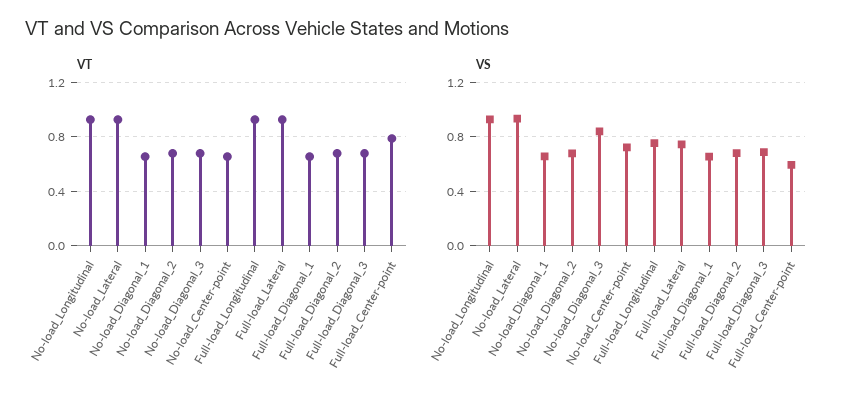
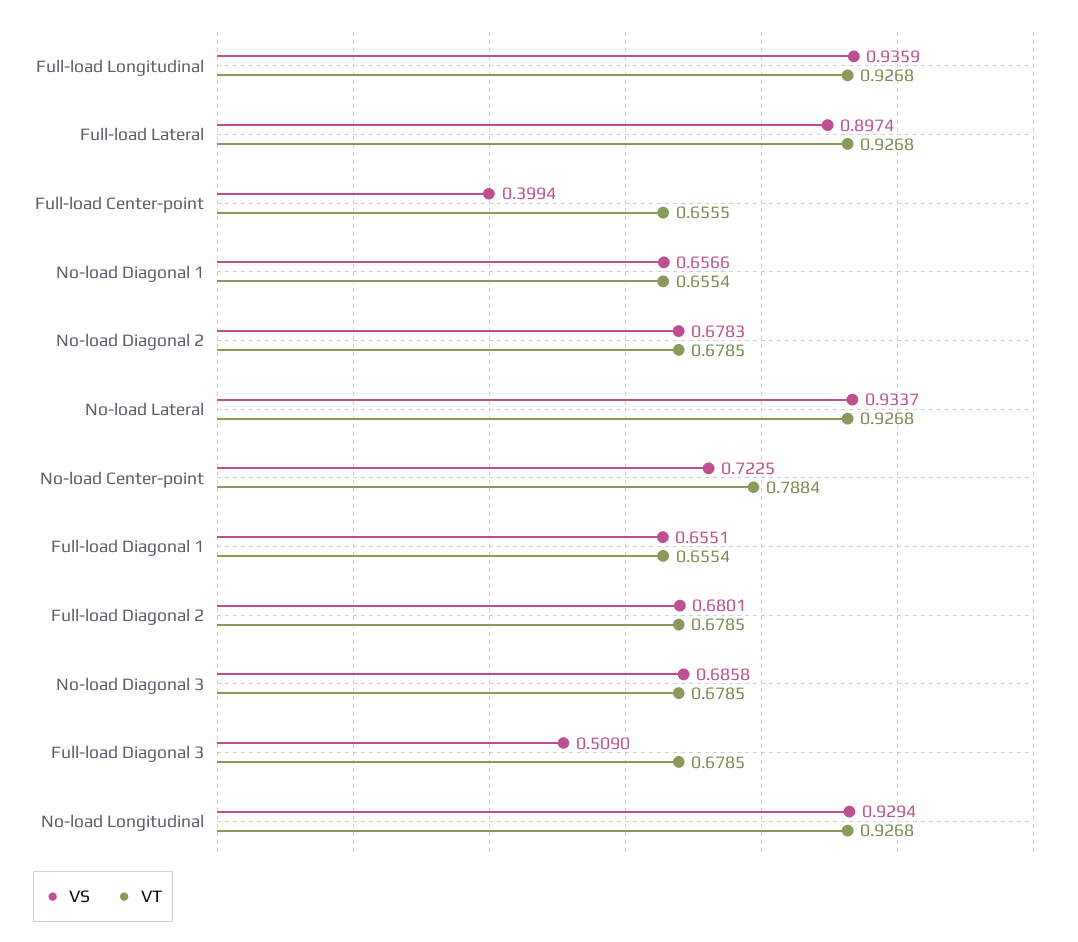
VT, No-load_Center-point: 0.65 -> 0.7884
VT, Full-load_Center-point: 0.8 -> 0.6555
VS, No-load_Diagonal_3: 0.85 -> 0.6858
VS, Full-load_Longitudinal: 0.75 -> 0.9359
VS, Full-load_Lateral: 0.75 -> 0.8974
VS, Full-load_Diagonal_3: 0.7 -> 0.509
VS, Full-load_Center-point: 0.6 -> 0.3994

